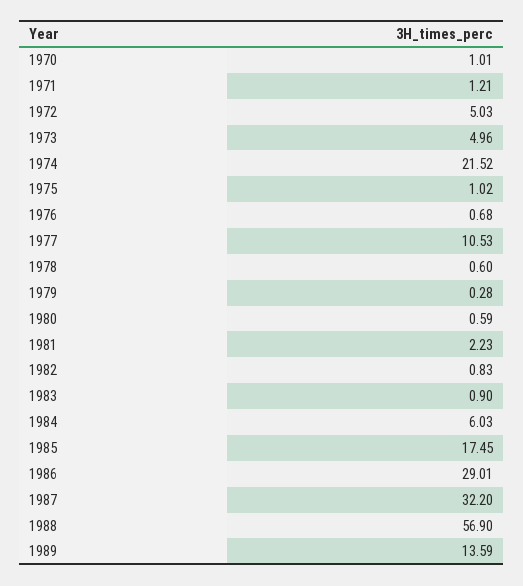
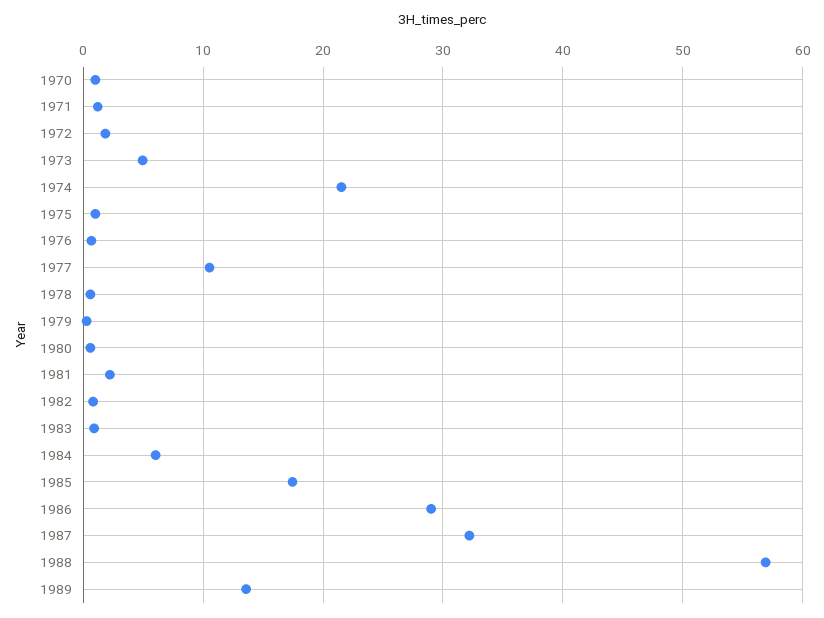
1972: 5.03 -> 2

